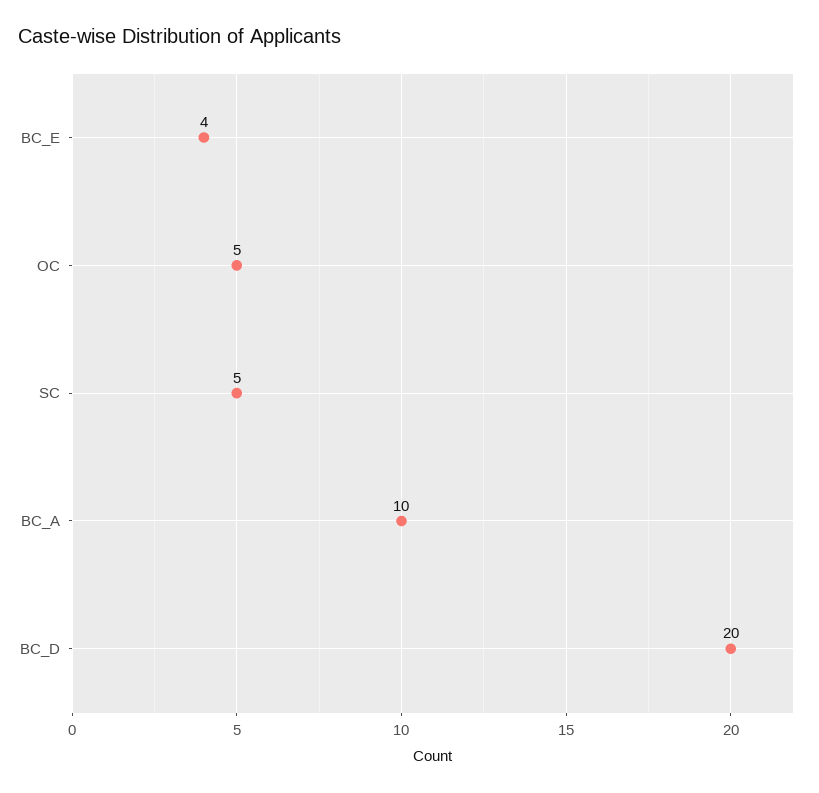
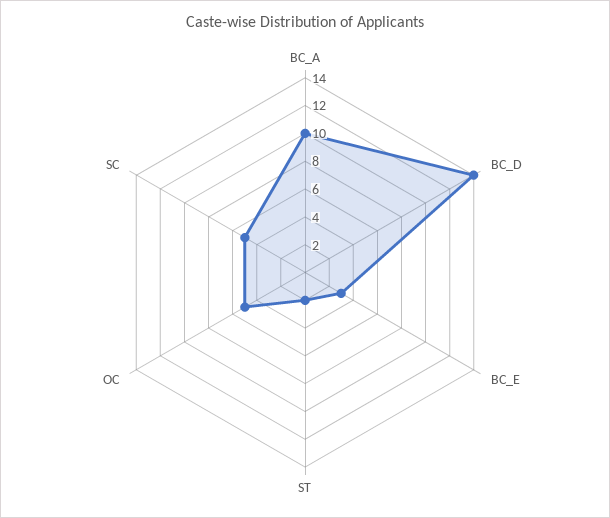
BC_E: 4 -> 3
BC_D: 20 -> 14
ST: none -> 2

